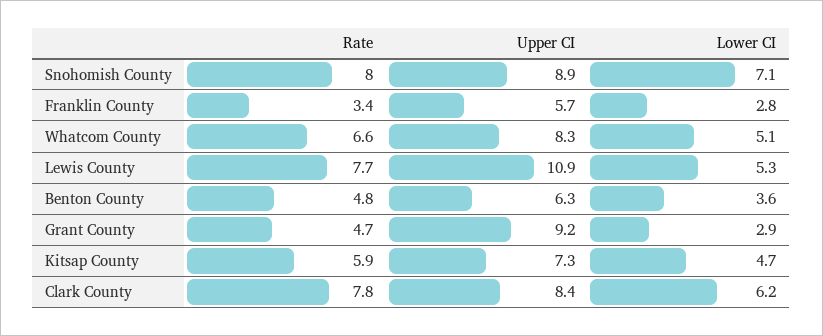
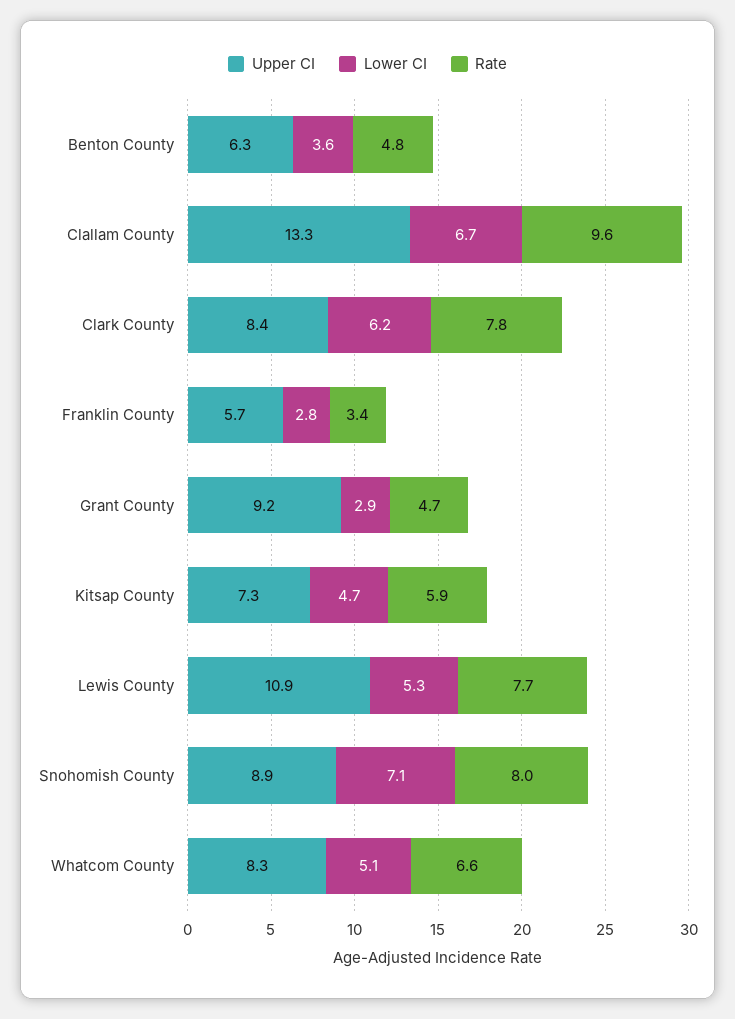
Upper CI, Clallam County: none -> 13.3
Lower CI, Clallam County: none -> 6.7
Rate, Clallam County: none -> 9.6

